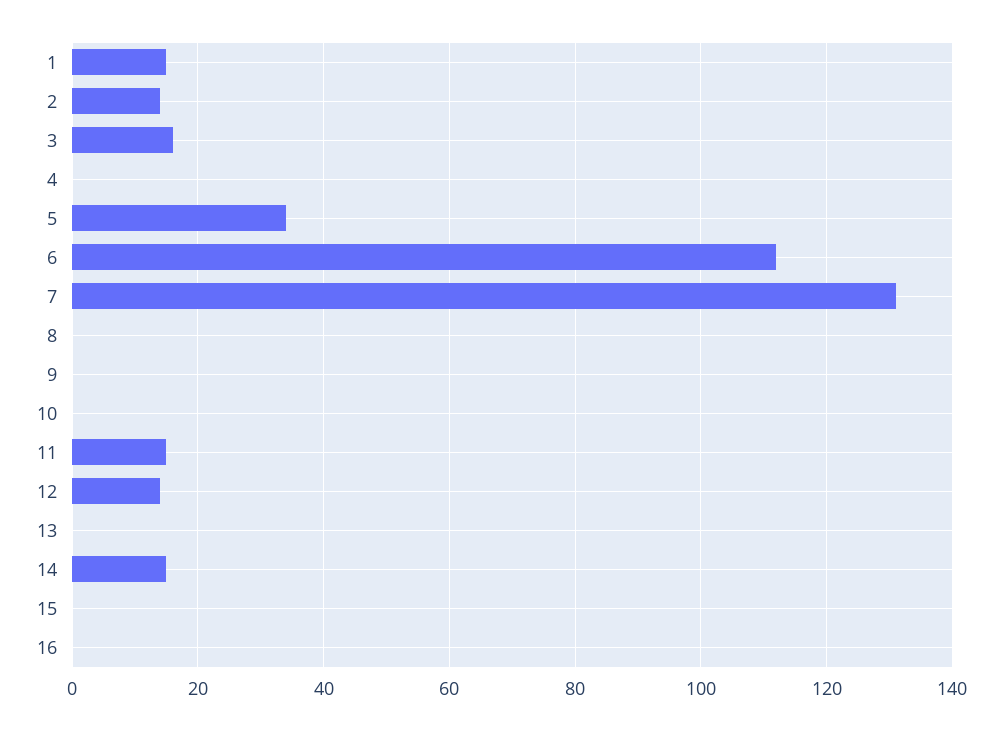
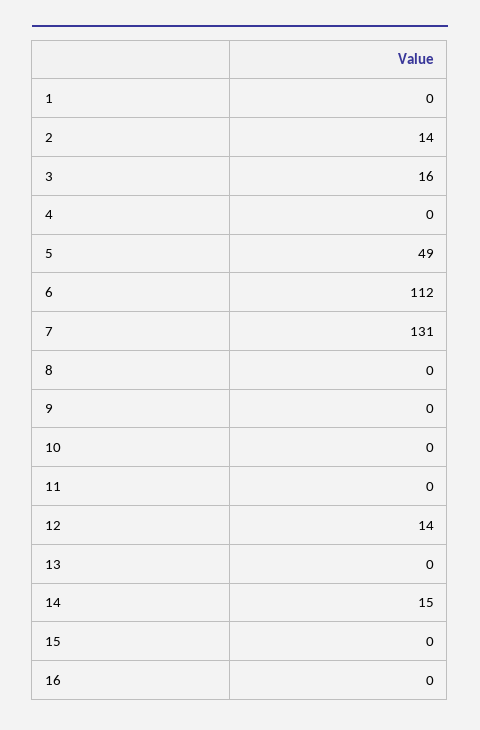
1: 15 -> 0
5: 35 -> 49
11: 15 -> 0

